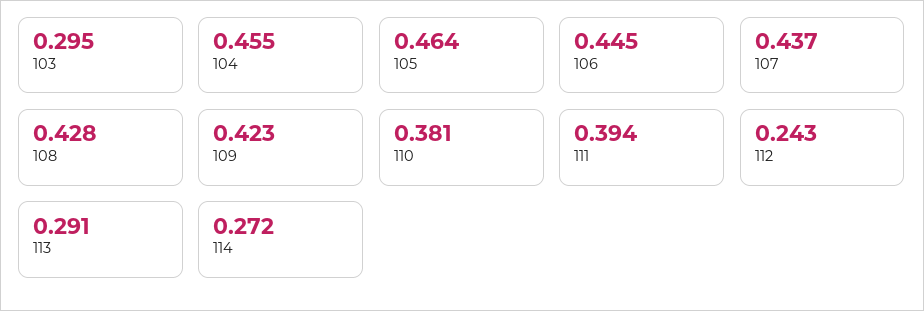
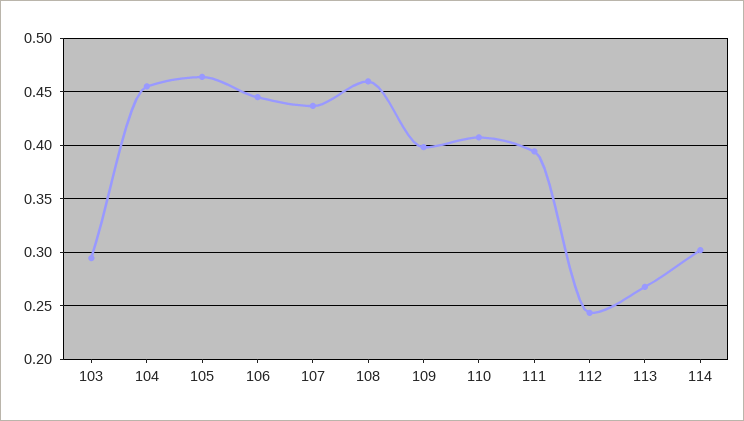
108: 0.428 -> 0.46
109: 0.423 -> 0.4
110: 0.381 -> 0.41
113: 0.291 -> 0.27
114: 0.272 -> 0.3

